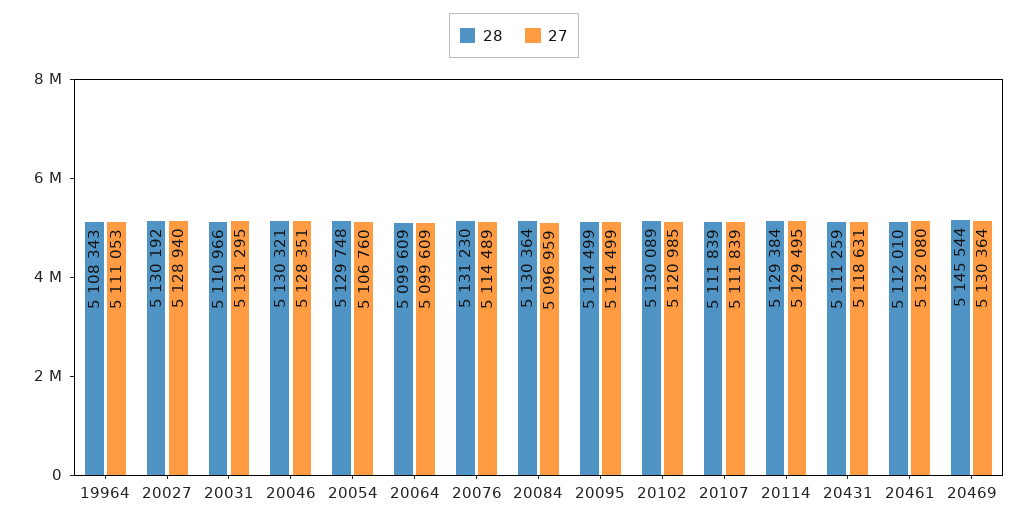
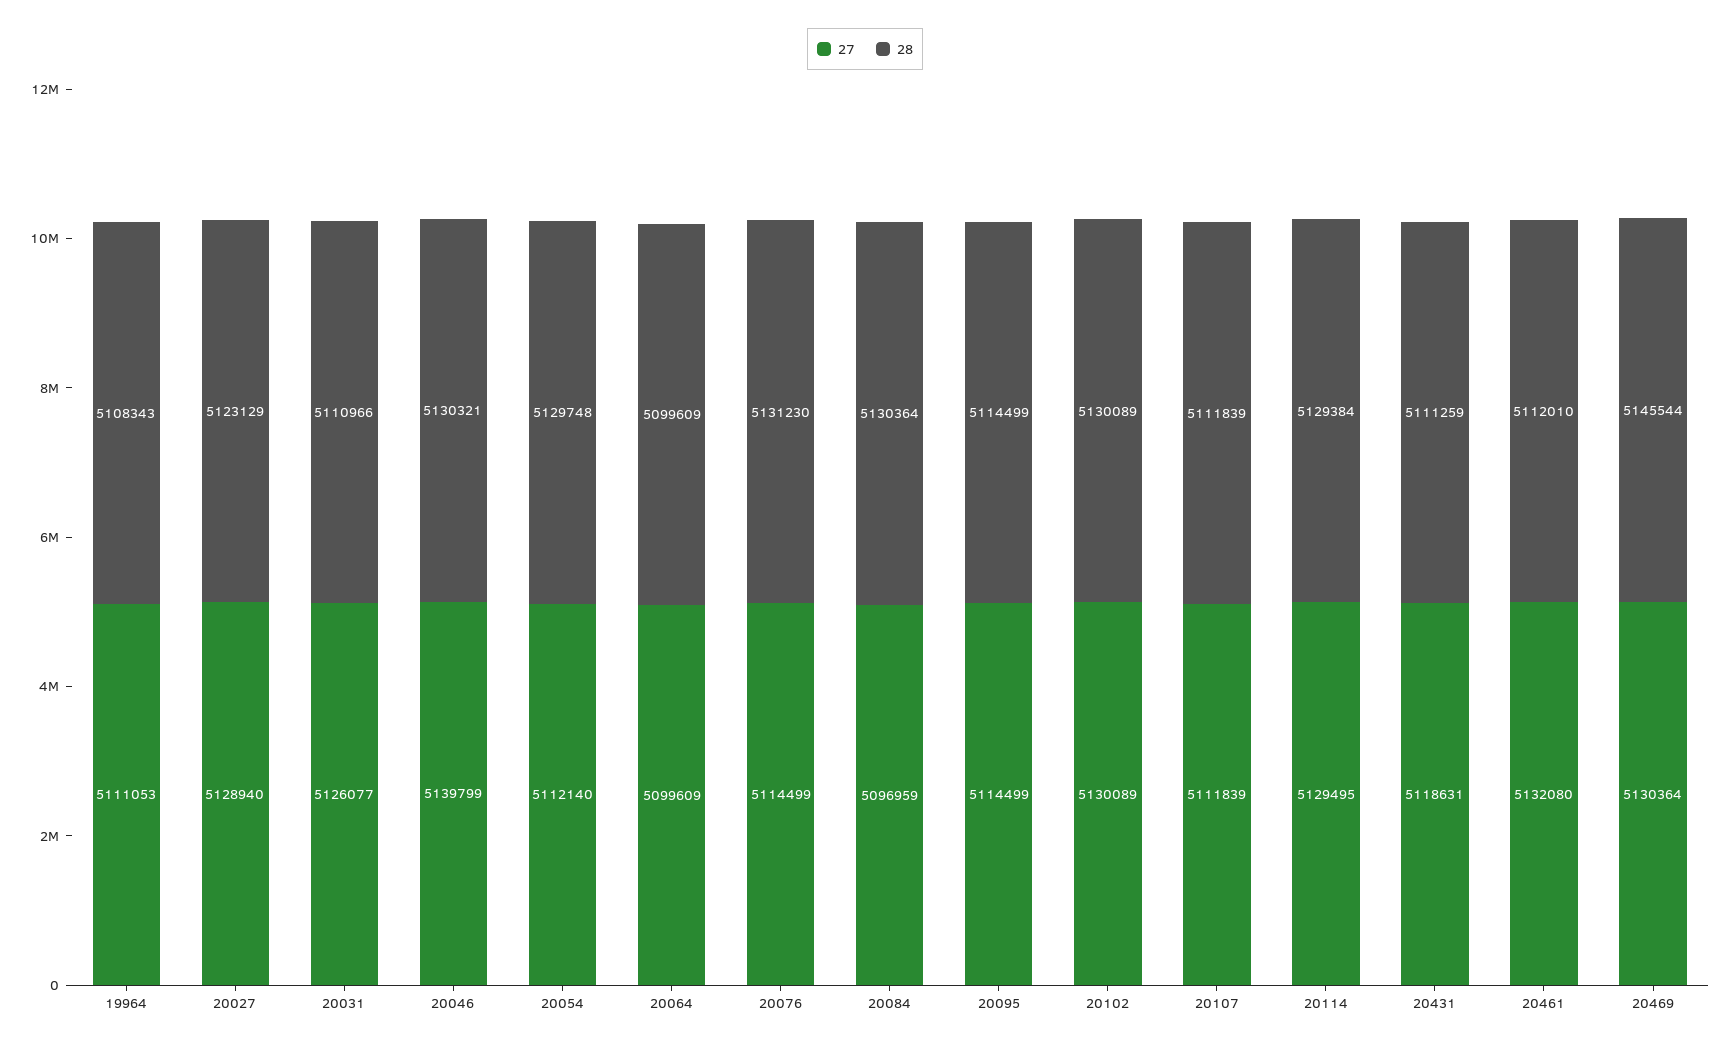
28, 20027: 5130192 -> 5123129
27, 20031: 5131295 -> 5126077
27, 20046: 5128351 -> 5139799
27, 20054: 5106760 -> 5112140
27, 20076: 5114489 -> 5114499
27, 20102: 5120985 -> 5130089

